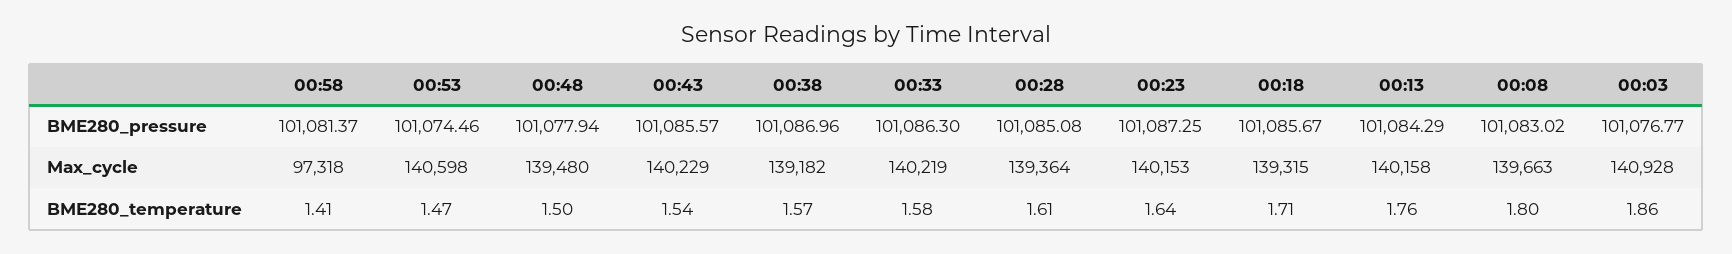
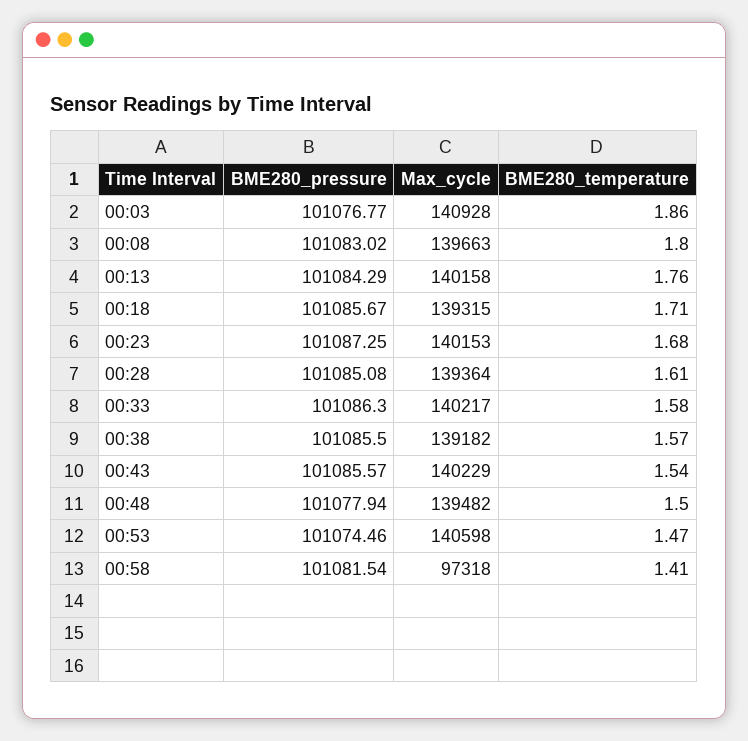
00:58, BME280_pressure: 101081.37 -> 101081.54
00:38, BME280_pressure: 101086.96 -> 101085.5
00:48, Max_cycle: 139480 -> 139482
00:33, Max_cycle: 140219 -> 140217
00:23, BME280_temperature: 1.64 -> 1.68

